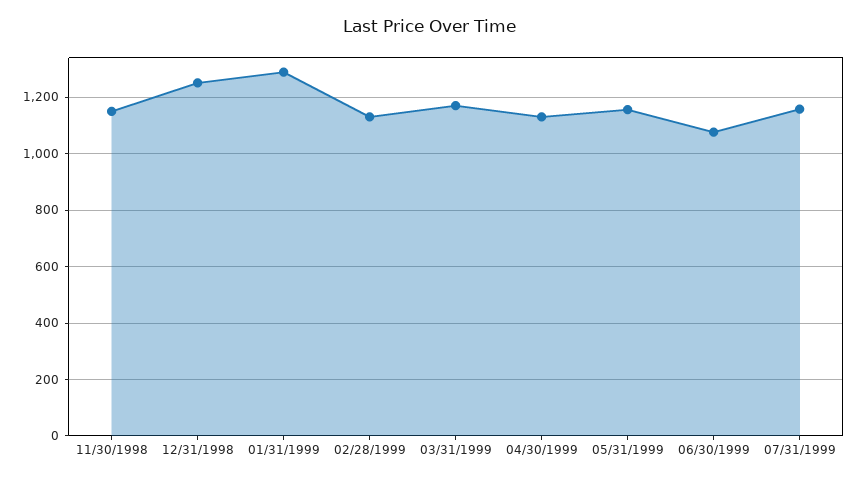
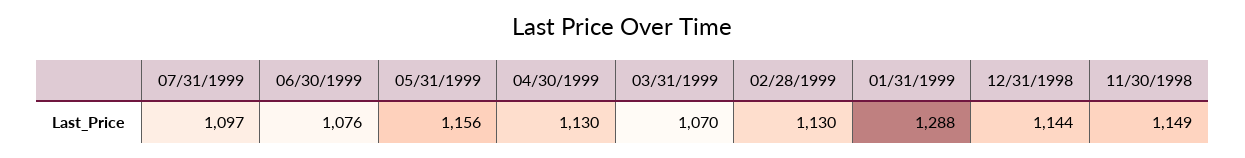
12/31/1998: 1250 -> 1144
03/31/1999: 1175 -> 1070
07/31/1999: 1150 -> 1097

